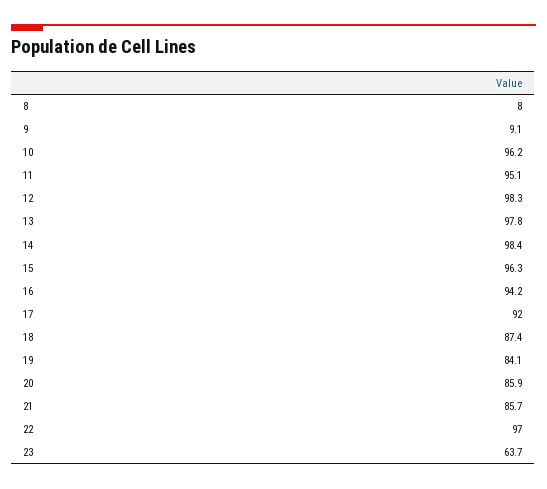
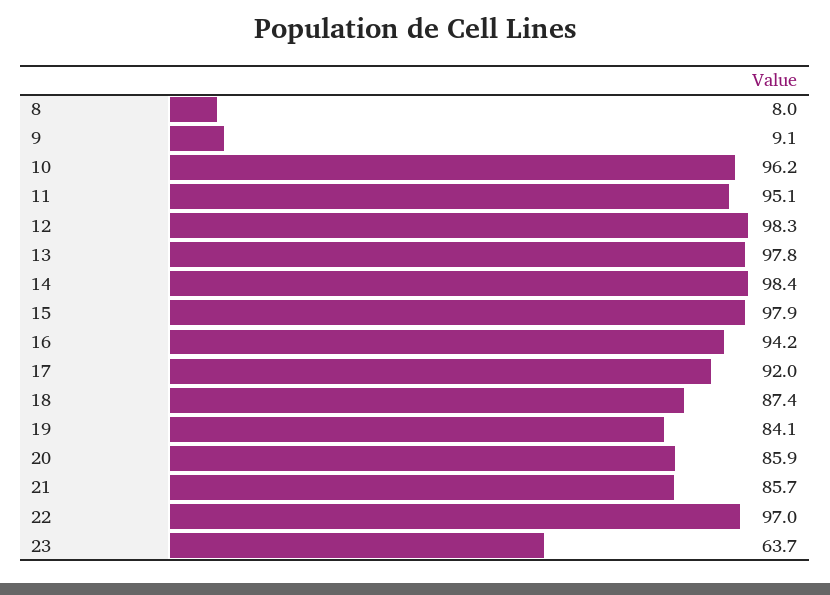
15: 96.3 -> 97.9

